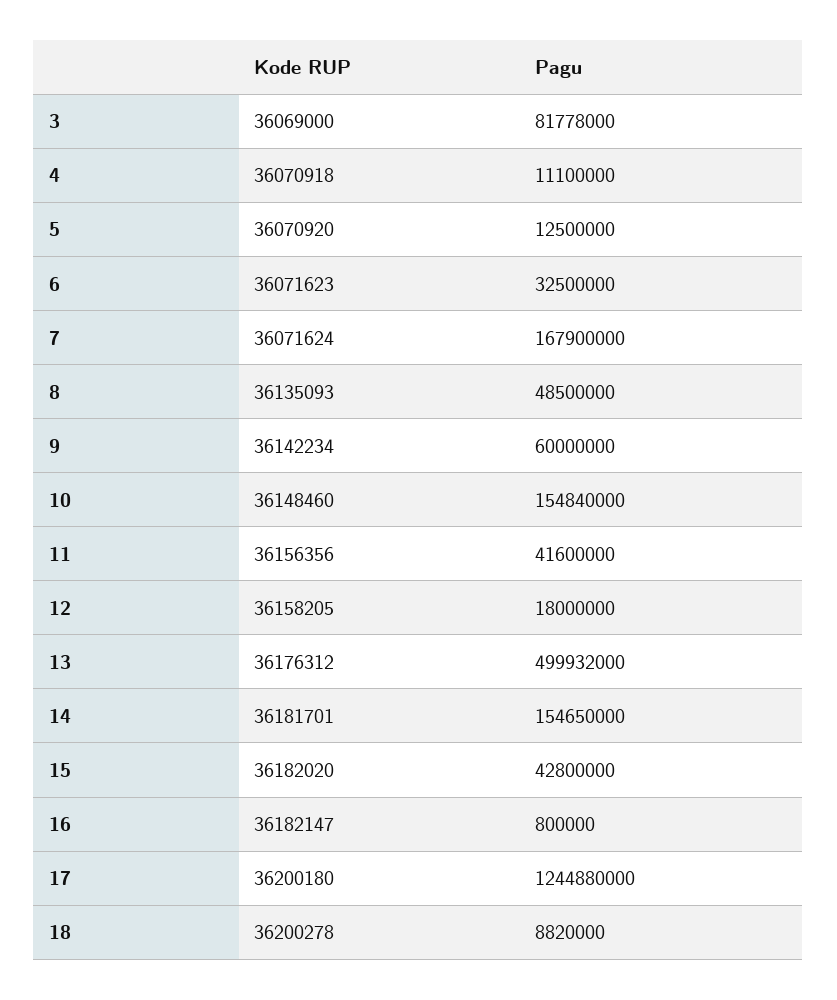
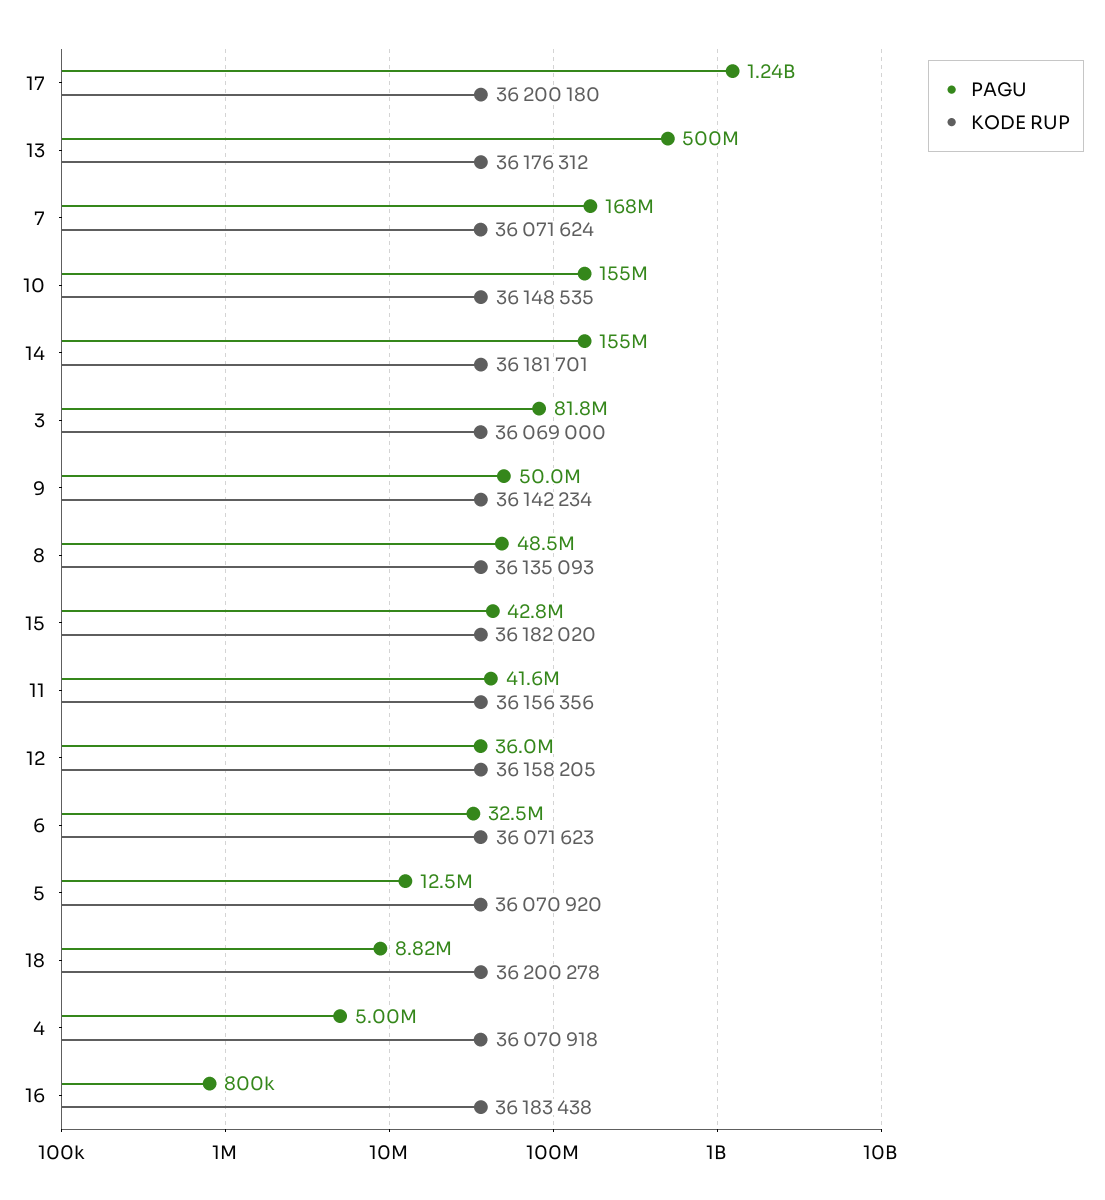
Pagu, 4: 11100000 -> 5000000
Pagu, 9: 60000000 -> 50000000
Kode RUP, 10: 36148460 -> 36148535
Pagu, 12: 18000000 -> 36000000
Kode RUP, 16: 36182147 -> 36183438

